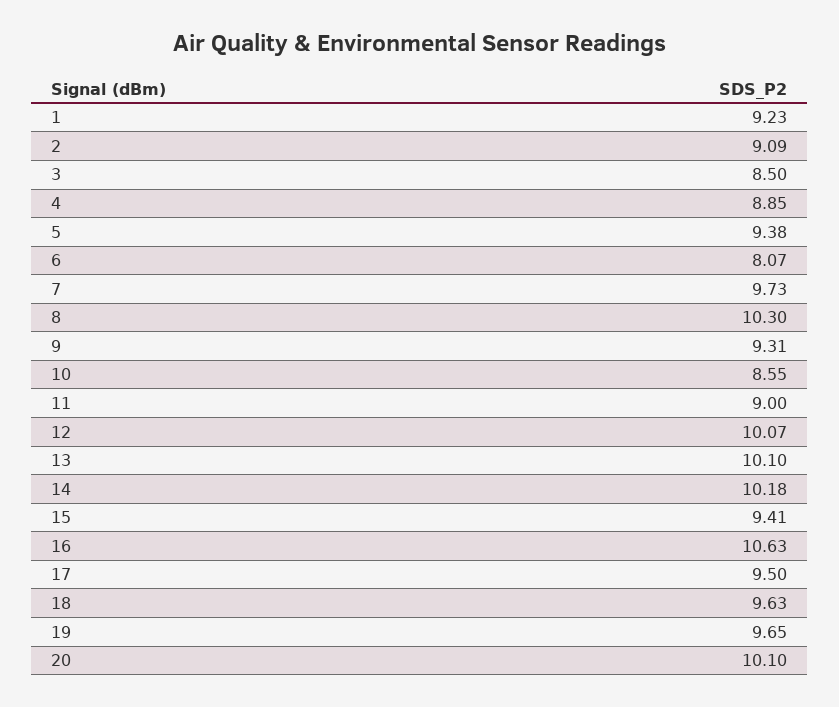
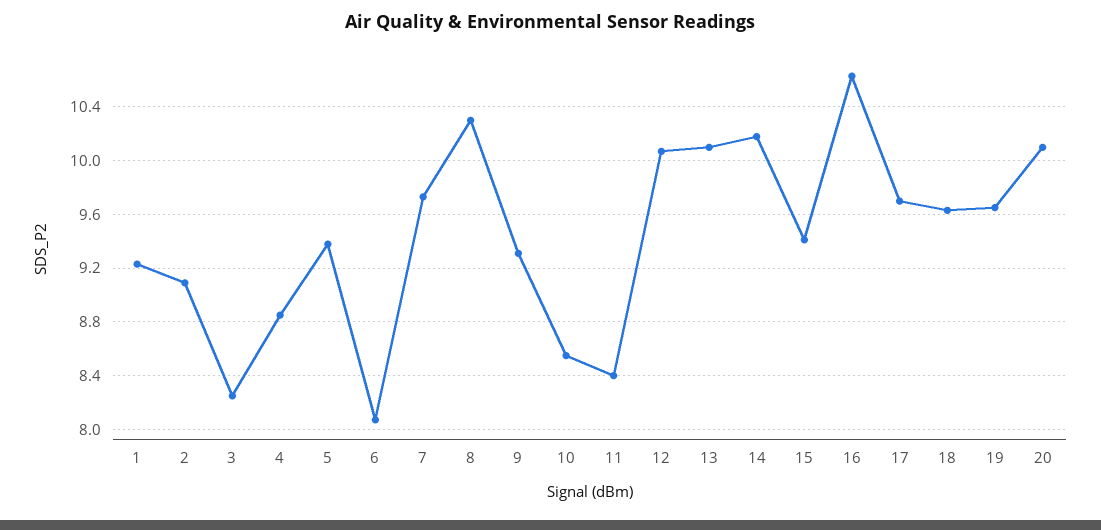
3: 8.5 -> 8.25
11: 9 -> 8.4
17: 9.5 -> 9.7

